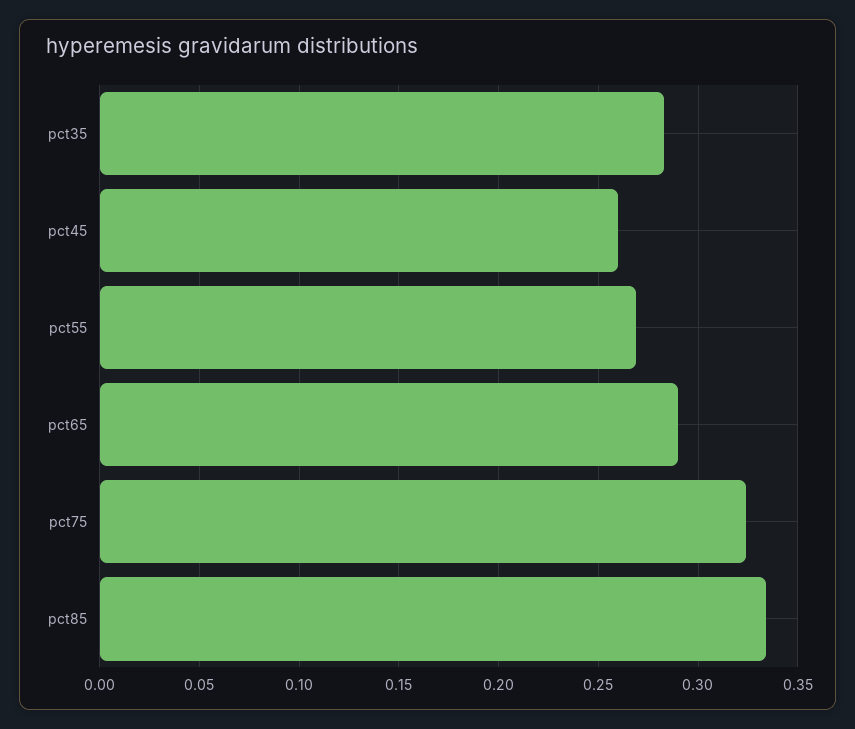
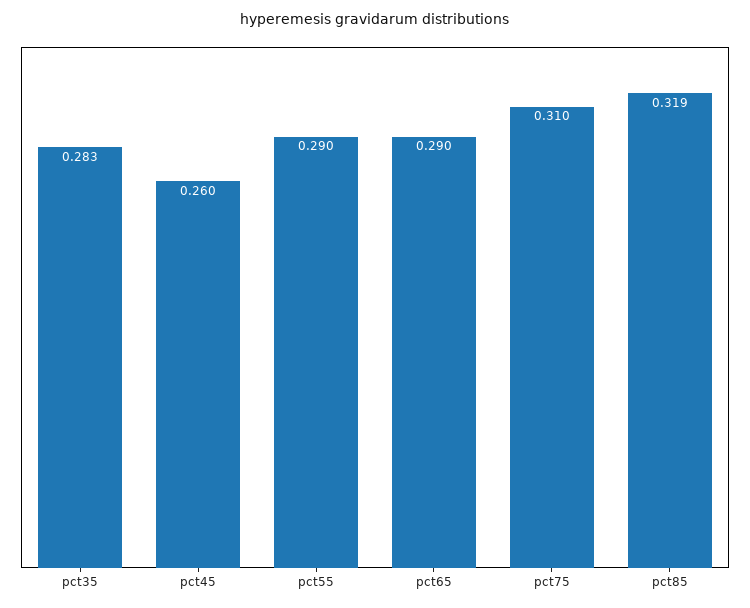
pct55: 0.27 -> 0.29
pct75: 0.325 -> 0.31
pct85: 0.335 -> 0.319

